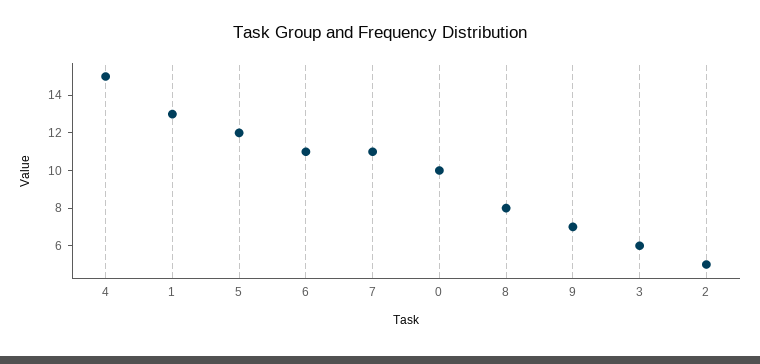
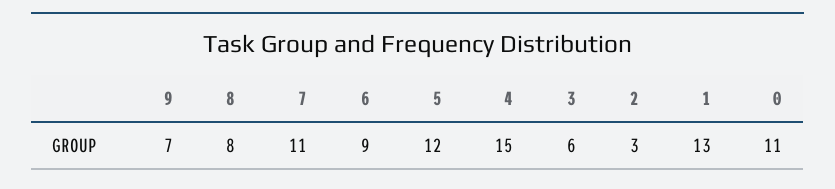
6: 11 -> 9
0: 10 -> 11
2: 5 -> 3

